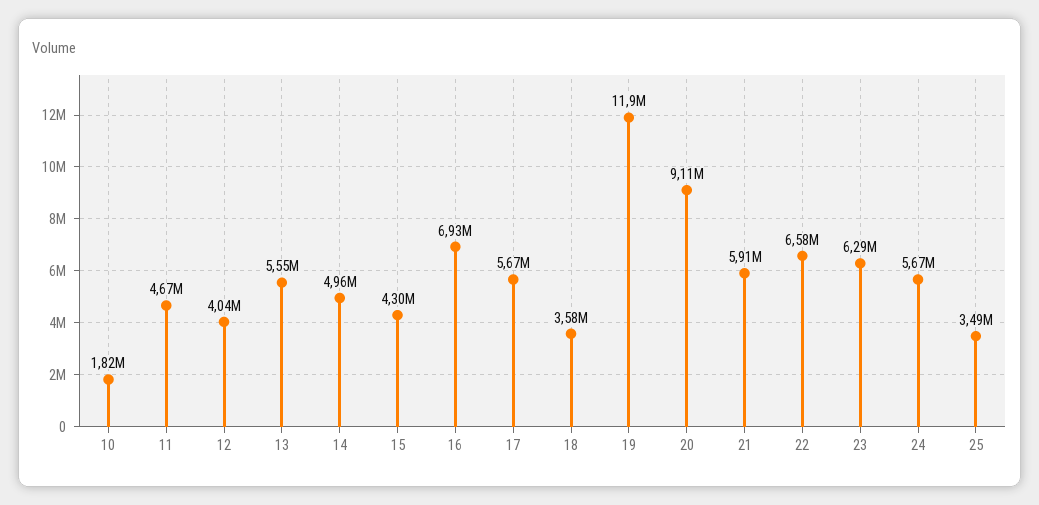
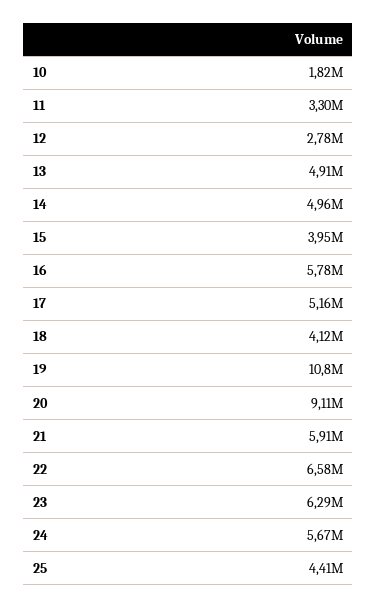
11: 4670000 -> 3300000
12: 4040000 -> 2780000
13: 5550000 -> 4910000
15: 4300000 -> 3950000
16: 6930000 -> 5780000
17: 5670000 -> 5160000
18: 3580000 -> 4120000
19: 11900000 -> 10800000
25: 3490000 -> 4410000

